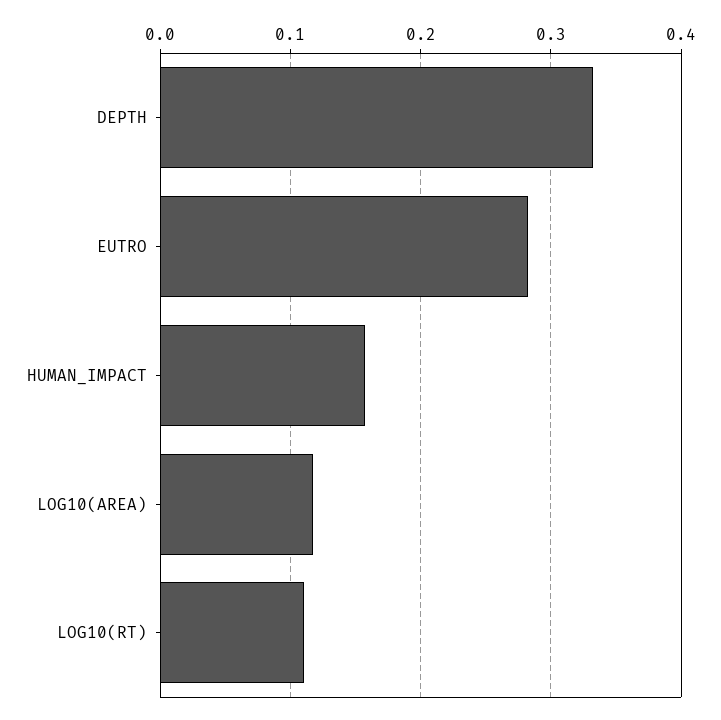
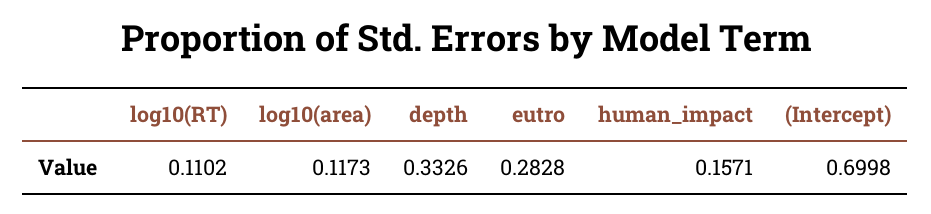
(Intercept): none -> 0.6998

